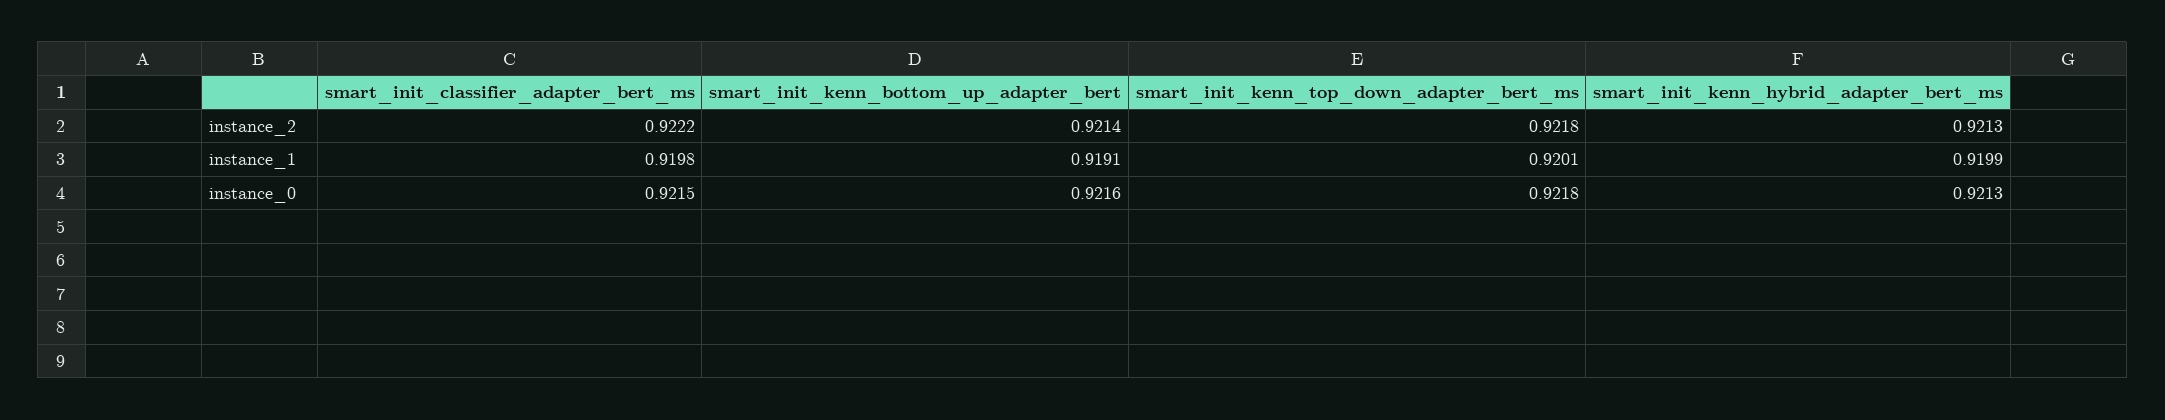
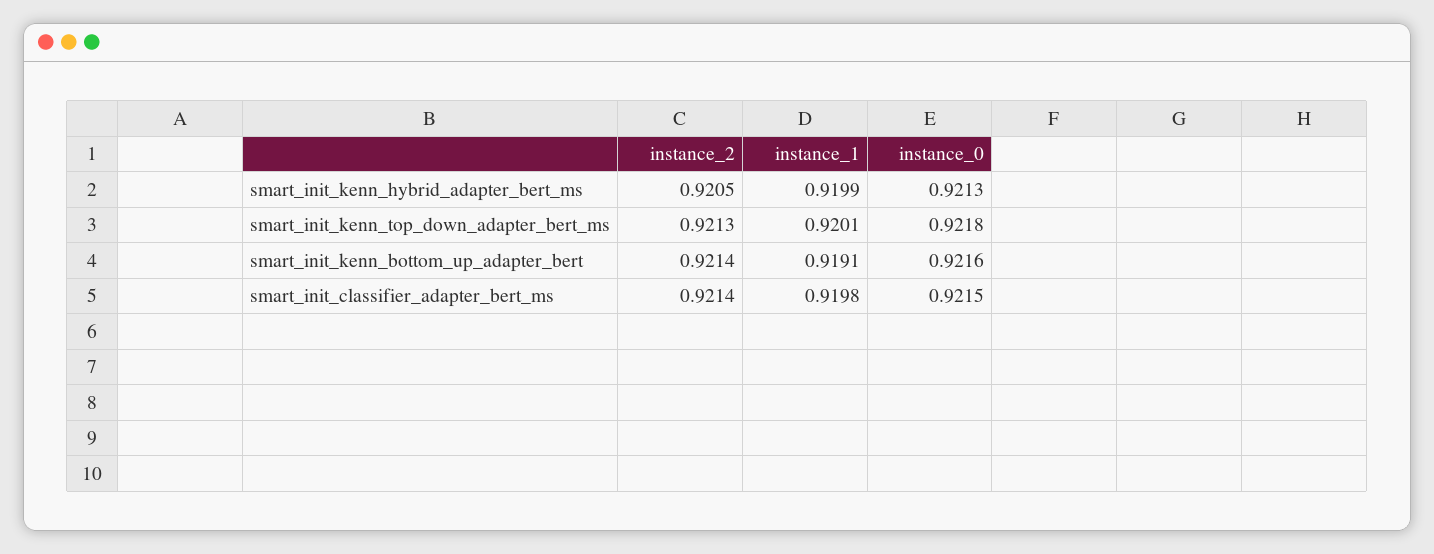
smart_init_classifier_adapter_bert_ms, instance_2: 0.9222 -> 0.9214
smart_init_kenn_top_down_adapter_bert_ms, instance_2: 0.9218 -> 0.9213
smart_init_kenn_hybrid_adapter_bert_ms, instance_2: 0.9213 -> 0.9205

